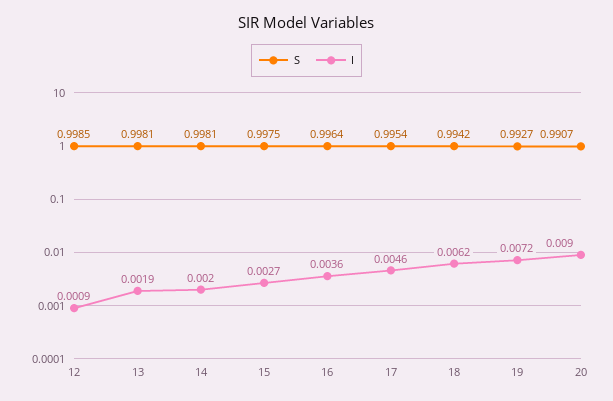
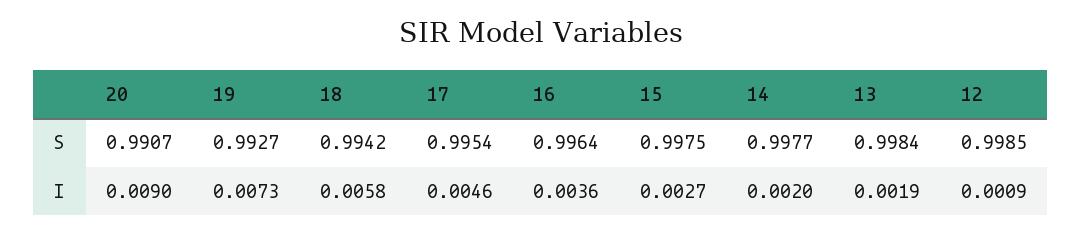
S, 13: 0.9981 -> 0.9984
S, 14: 0.9981 -> 0.9977
I, 18: 0.0062 -> 0.0058
I, 19: 0.0072 -> 0.0073

